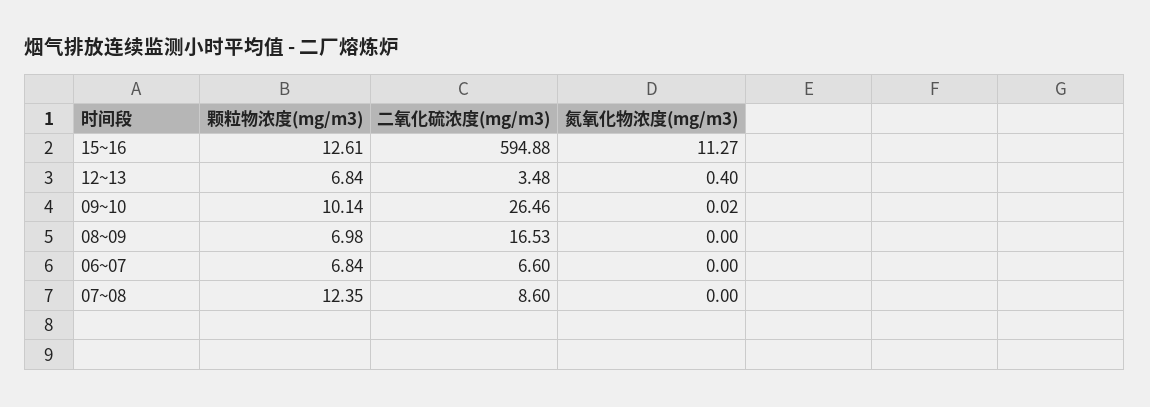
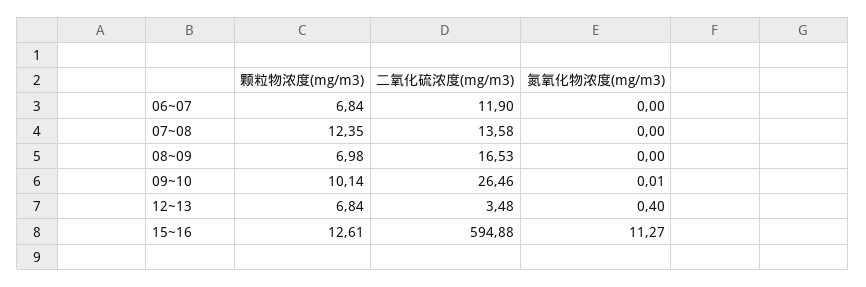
氮氧化物浓度(mg/m3), 09~10: 0.02 -> 0.01
二氧化硫浓度(mg/m3), 06~07: 6.6 -> 11.9
二氧化硫浓度(mg/m3), 07~08: 8.6 -> 13.58

